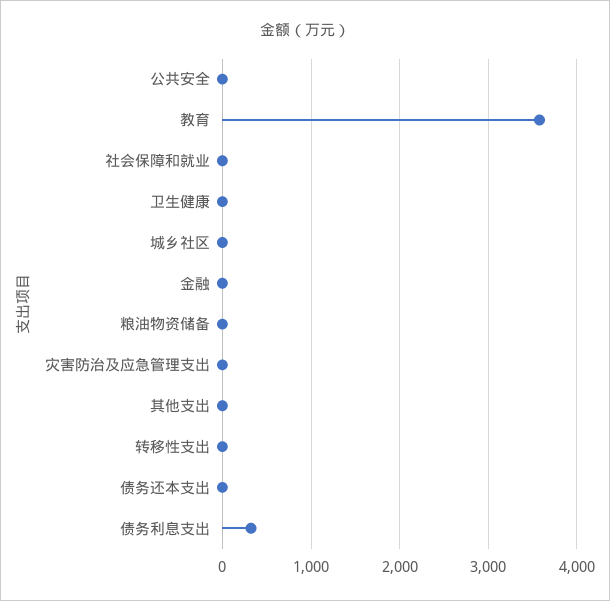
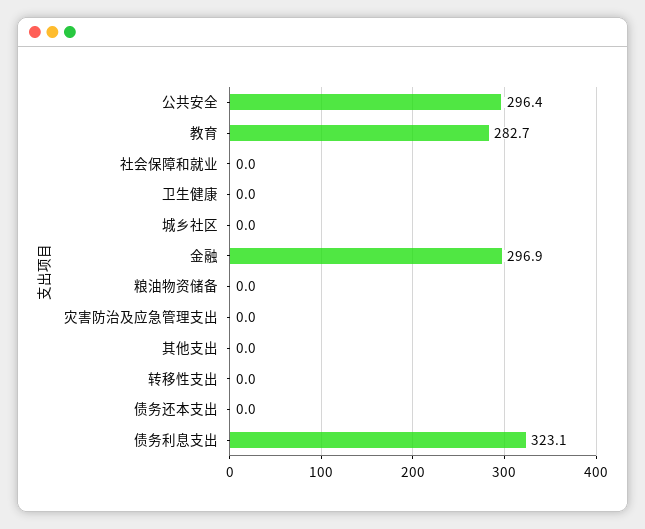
公共安全: 0 -> 296.4
教育: 3600 -> 282.7
金融: 0 -> 296.9

